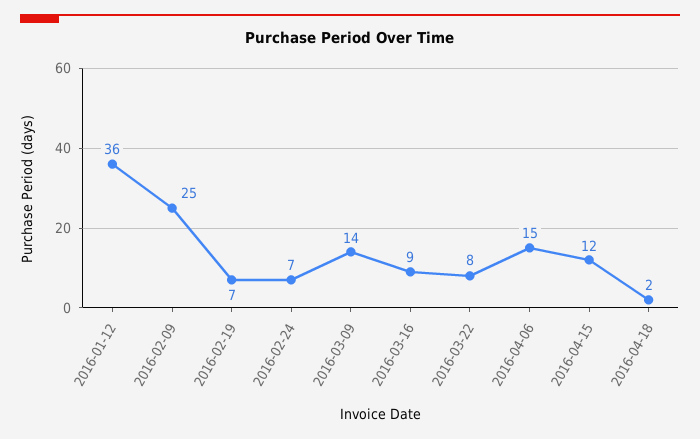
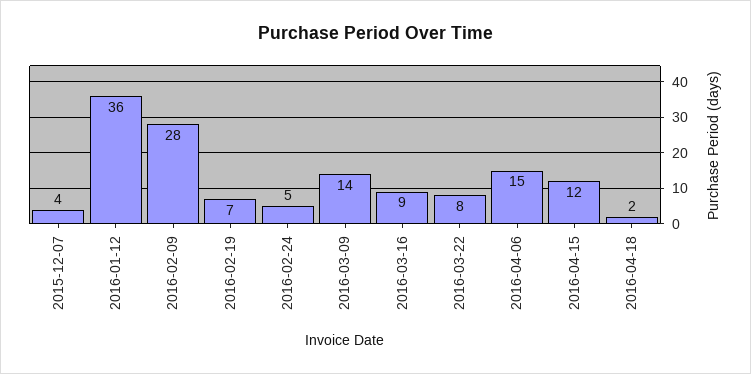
2016-02-09: 25 -> 28
2016-02-24: 7 -> 5
2015-12-07: none -> 4

